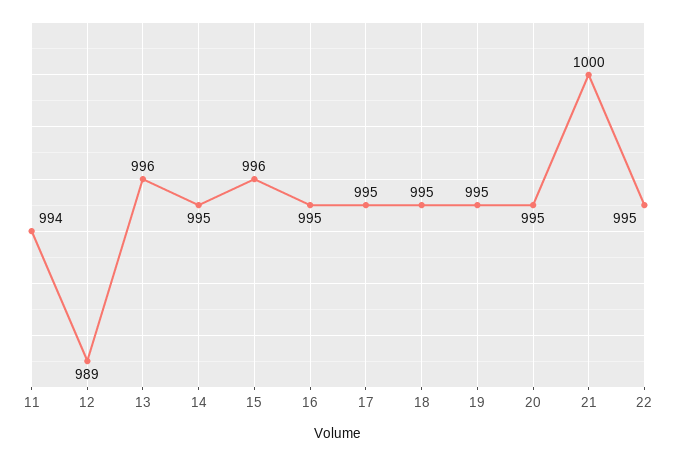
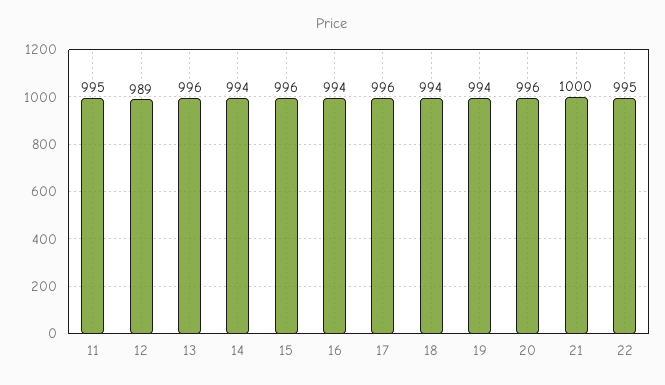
11: 994 -> 995
14: 995 -> 994
16: 995 -> 994
17: 995 -> 996
18: 995 -> 994
19: 995 -> 994
20: 995 -> 996

